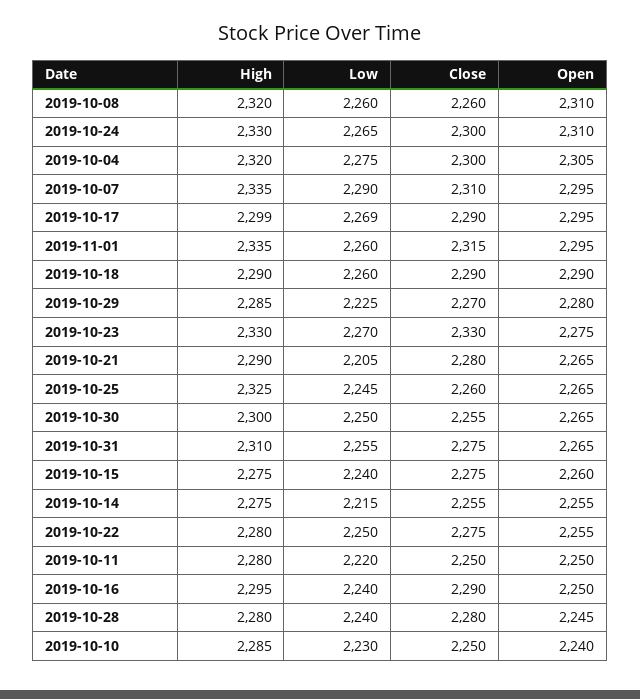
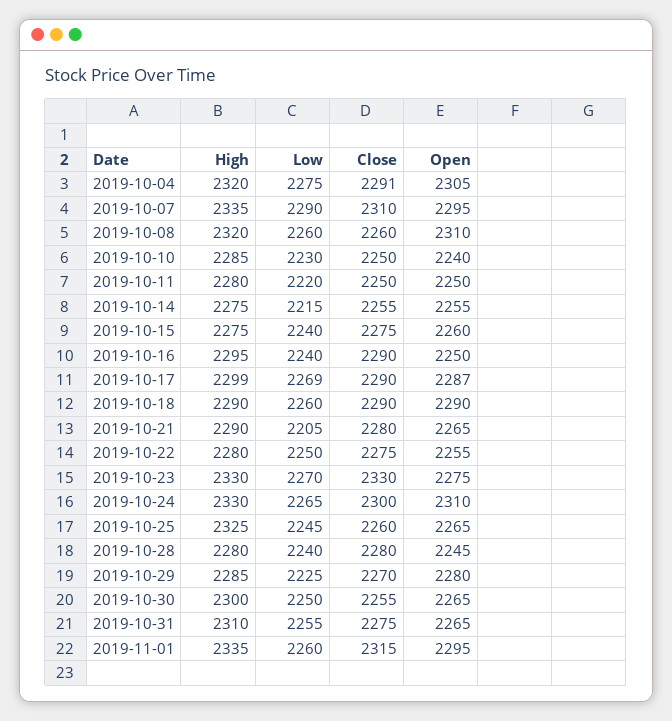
Close, 2019-10-04: 2300 -> 2291
Open, 2019-10-17: 2295 -> 2287

